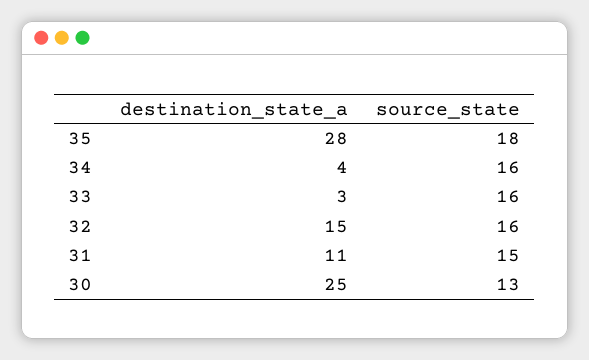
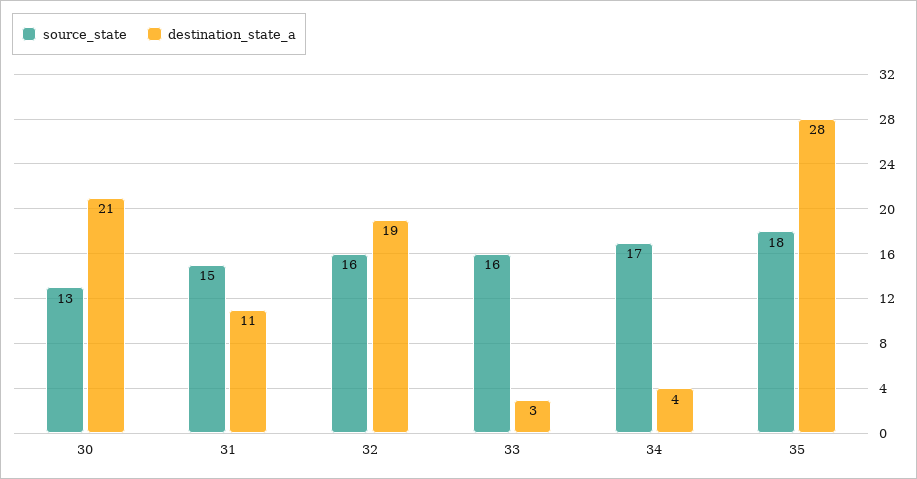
source_state, 34: 16 -> 17
destination_state_a, 32: 15 -> 19
destination_state_a, 30: 25 -> 21

